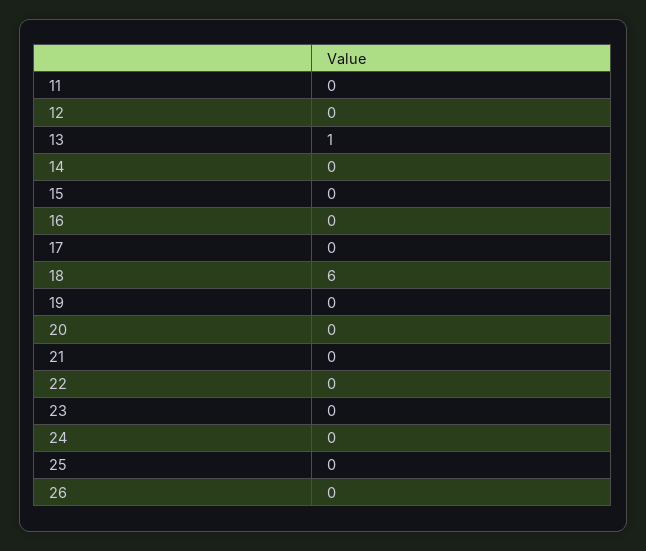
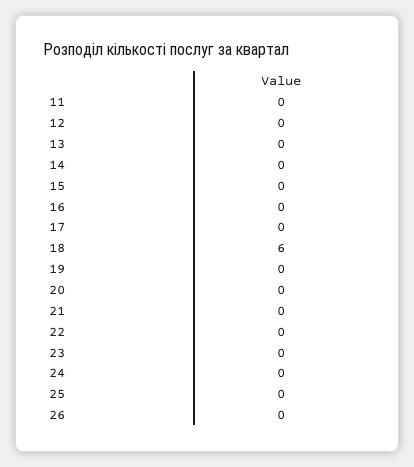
13: 1 -> 0

